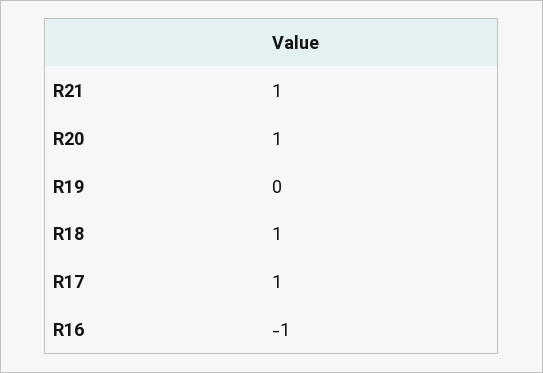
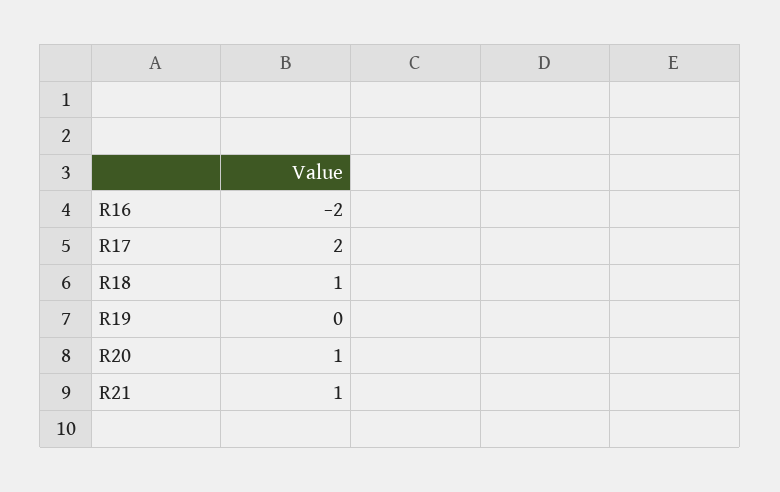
R17: 1 -> 2
R16: -1 -> -2

